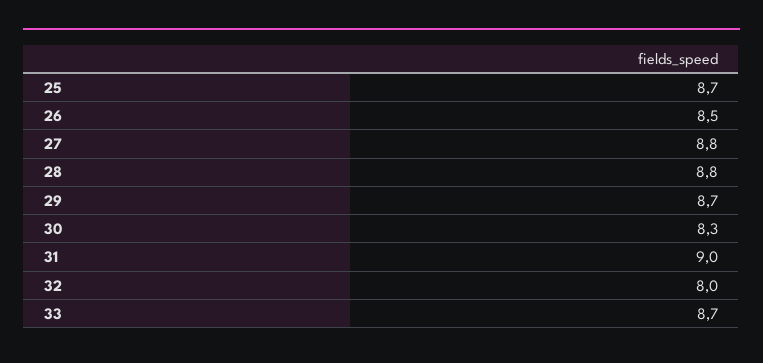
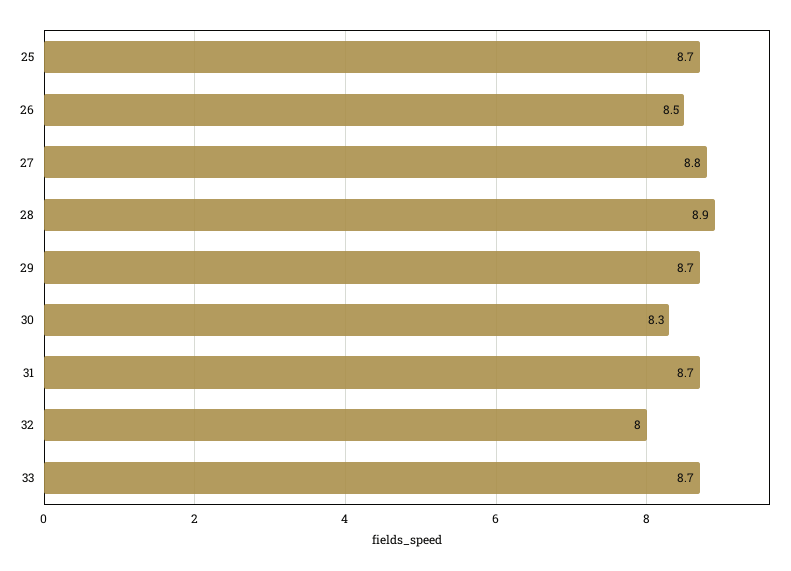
28: 8.8 -> 8.9
31: 9 -> 8.7

